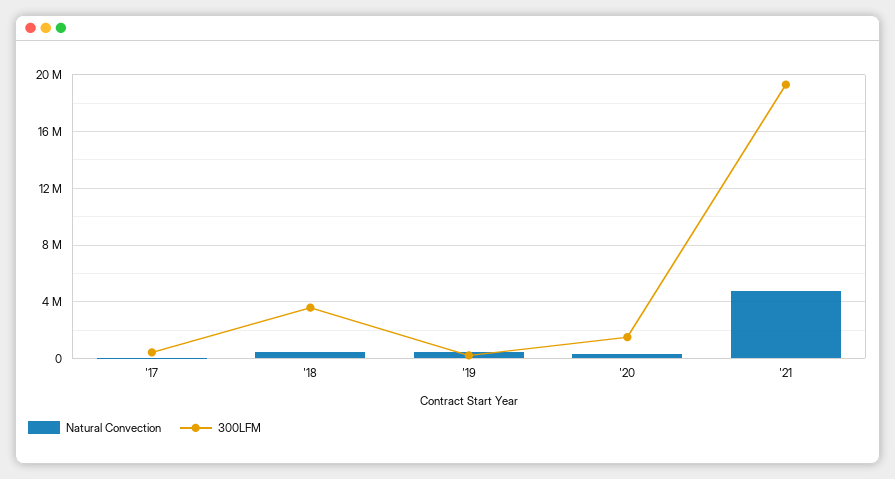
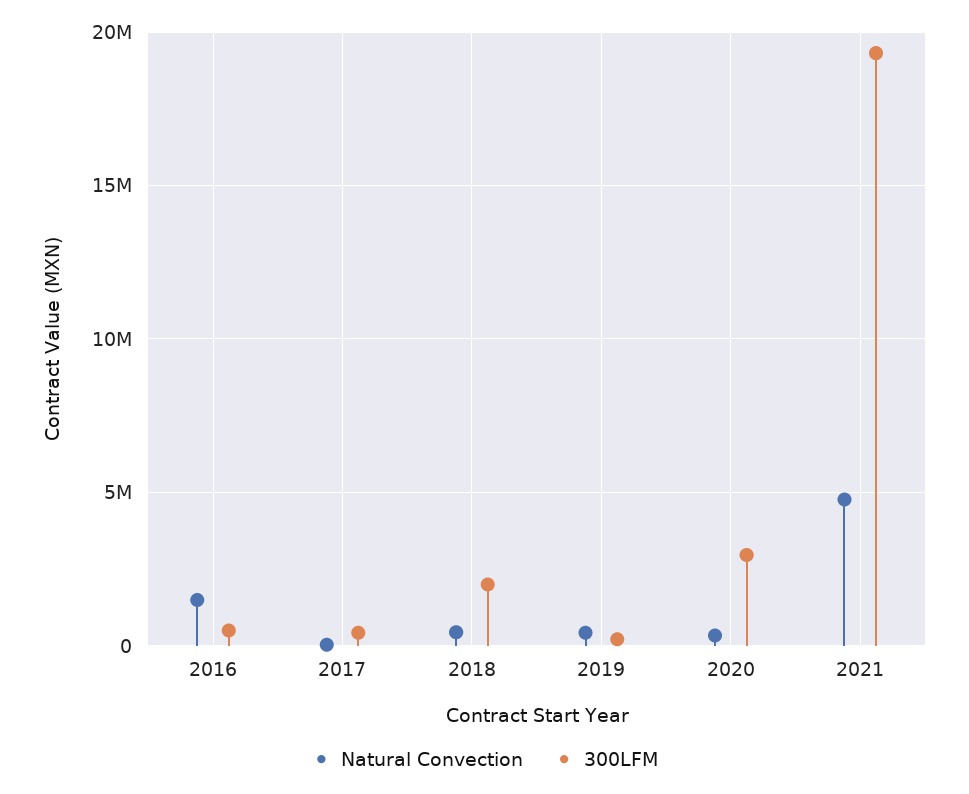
300LFM, '18: 3500000 -> 2000000
300LFM, '20: 1500000 -> 3000000
Natural Convection, 2016: none -> 1500000
300LFM, 2016: none -> 500000

